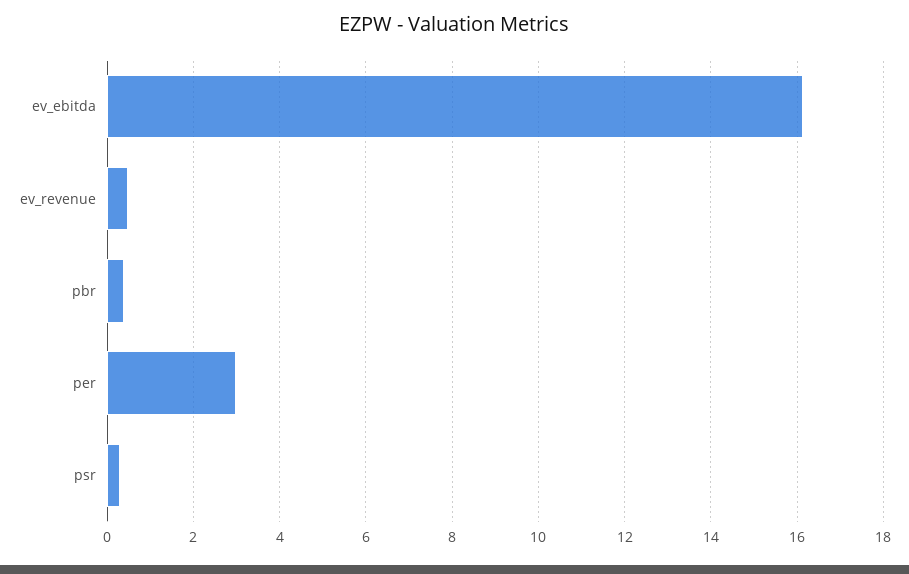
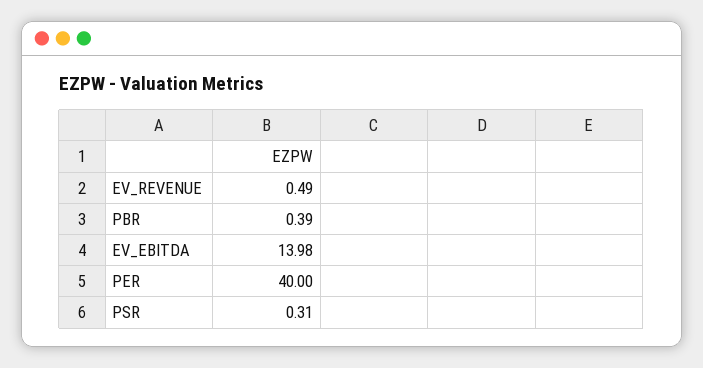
ev_ebitda: 16.2 -> 13.98
per: 3 -> 40

